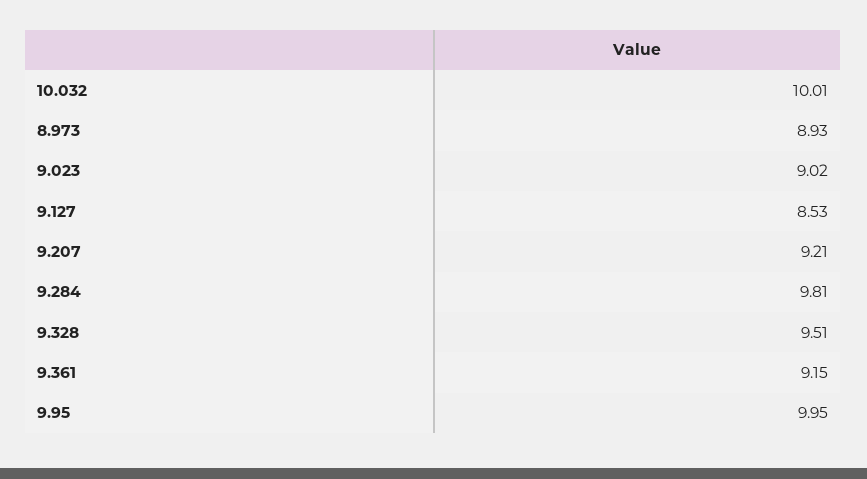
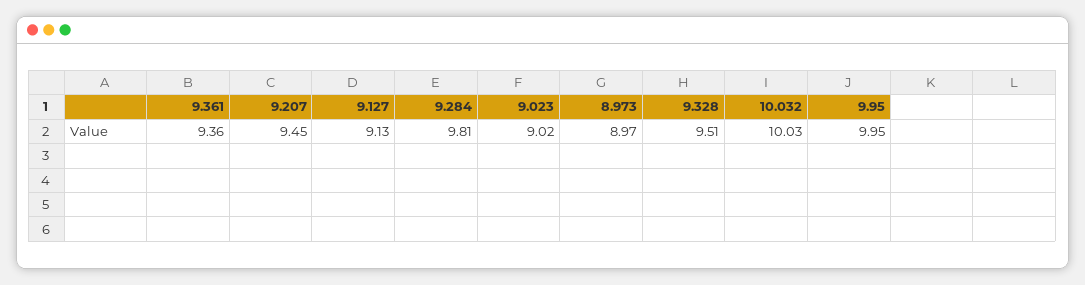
10.032: 10.01 -> 10.03
8.973: 8.93 -> 8.97
9.127: 8.53 -> 9.13
9.207: 9.21 -> 9.45
9.361: 9.15 -> 9.36

